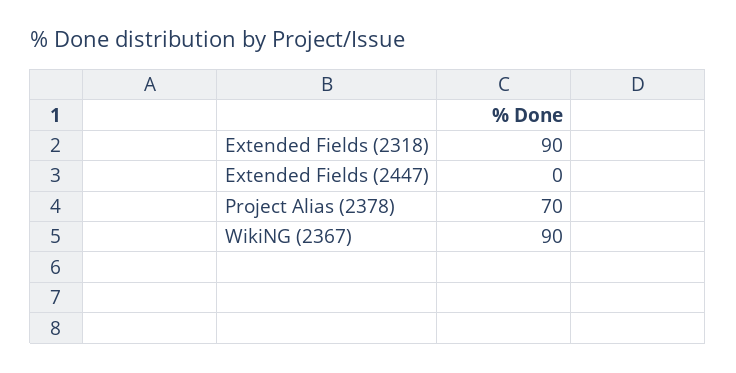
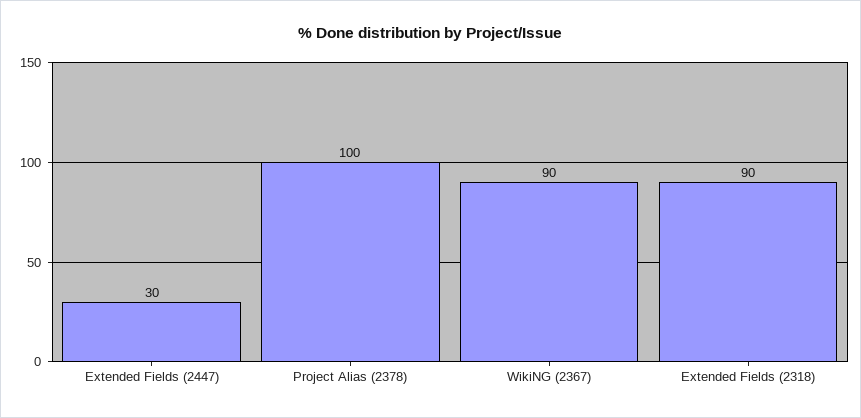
Extended Fields (2447): 0 -> 30
Project Alias (2378): 70 -> 100

